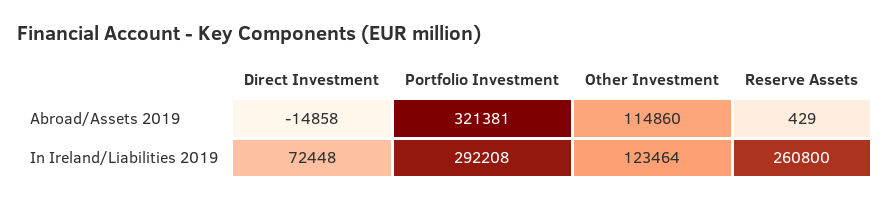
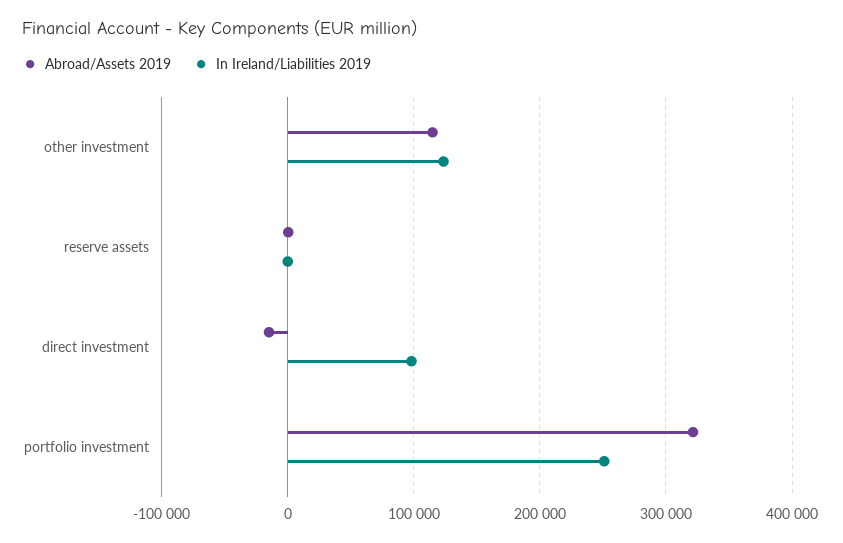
In Ireland/Liabilities 2019, Direct Investment: 72448 -> 100000
In Ireland/Liabilities 2019, Portfolio Investment: 292208 -> 250000
In Ireland/Liabilities 2019, Reserve Assets: 260800 -> 0

